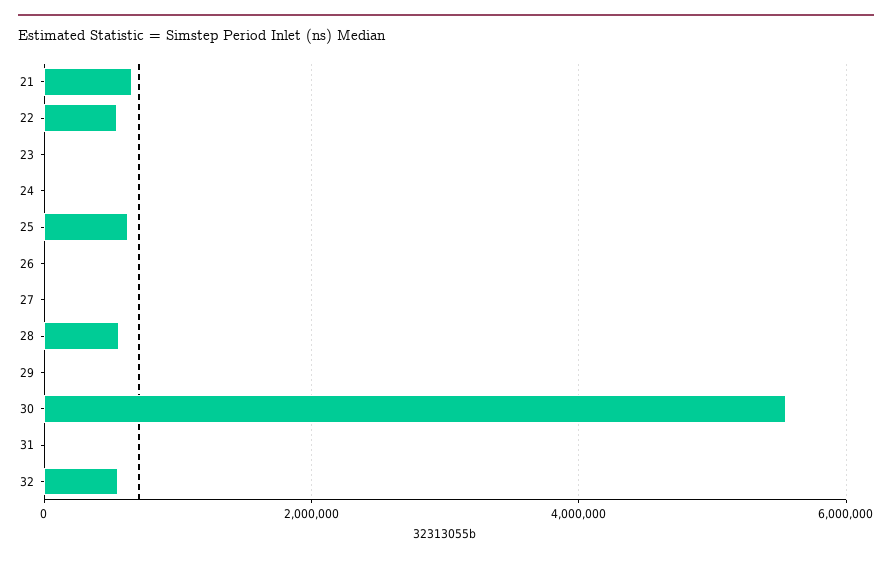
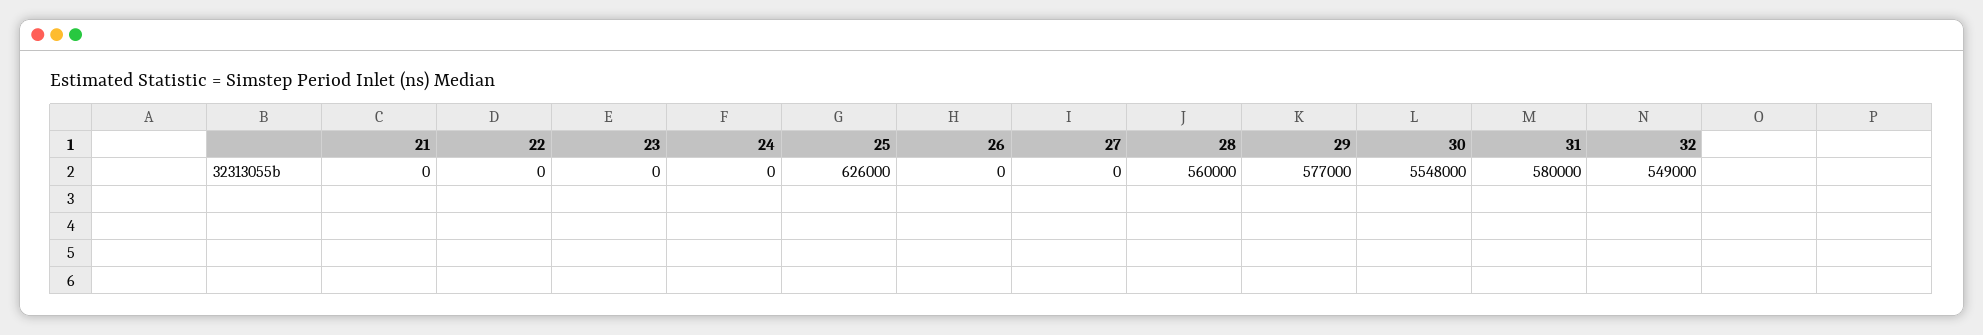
21: 600000 -> 0
22: 600000 -> 0
29: 0 -> 577000
31: 0 -> 580000

